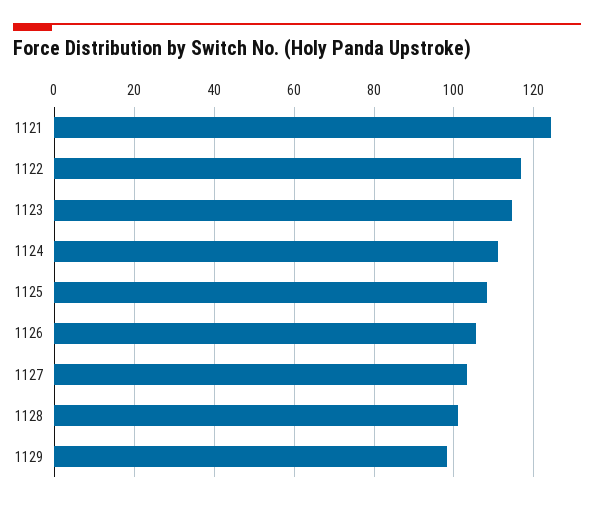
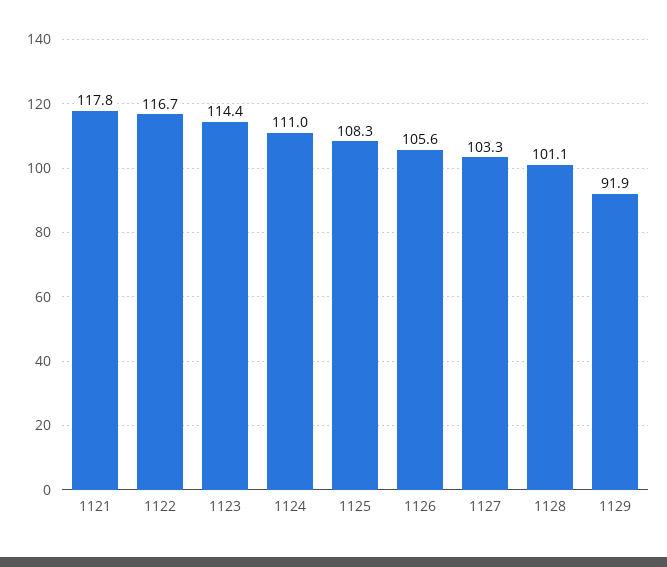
1121: 124 -> 117.8
1129: 98 -> 91.9

